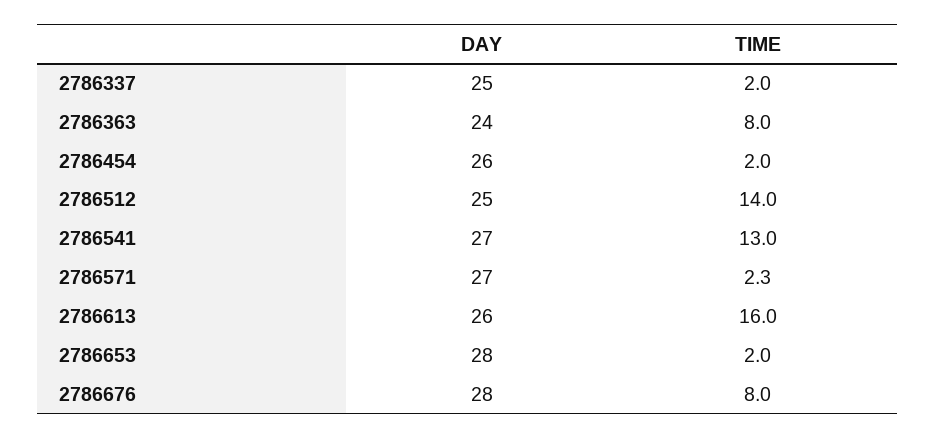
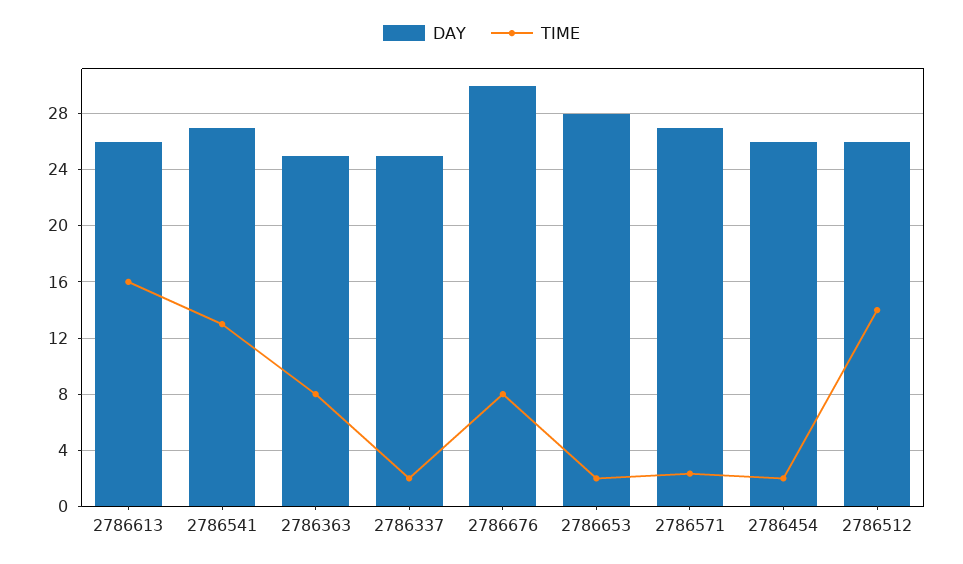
DAY, 2786363: 24 -> 25
DAY, 2786512: 25 -> 26
DAY, 2786676: 28 -> 30

